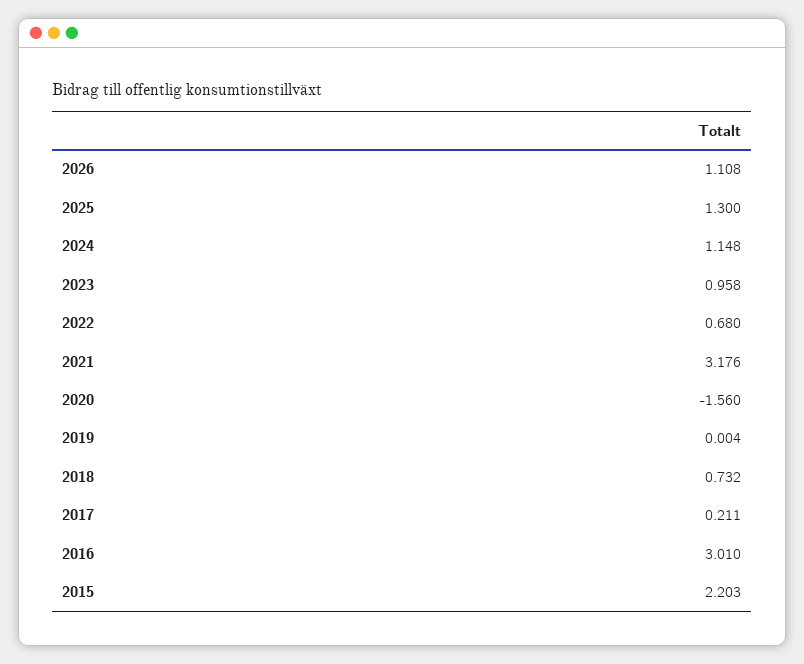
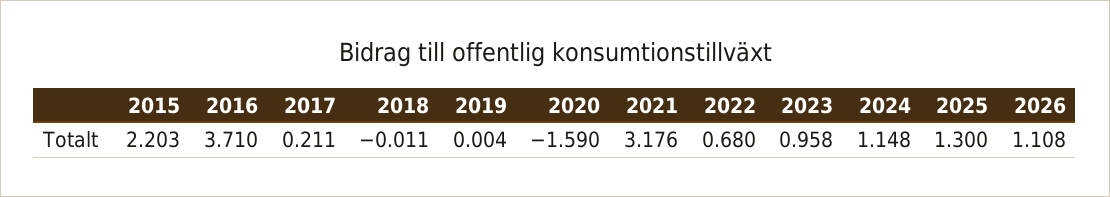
2020: -1.56 -> -1.59
2018: 0.732 -> -0.011
2016: 3.01 -> 3.71

